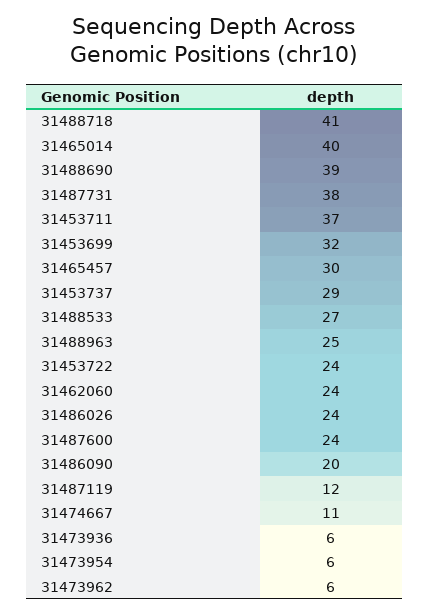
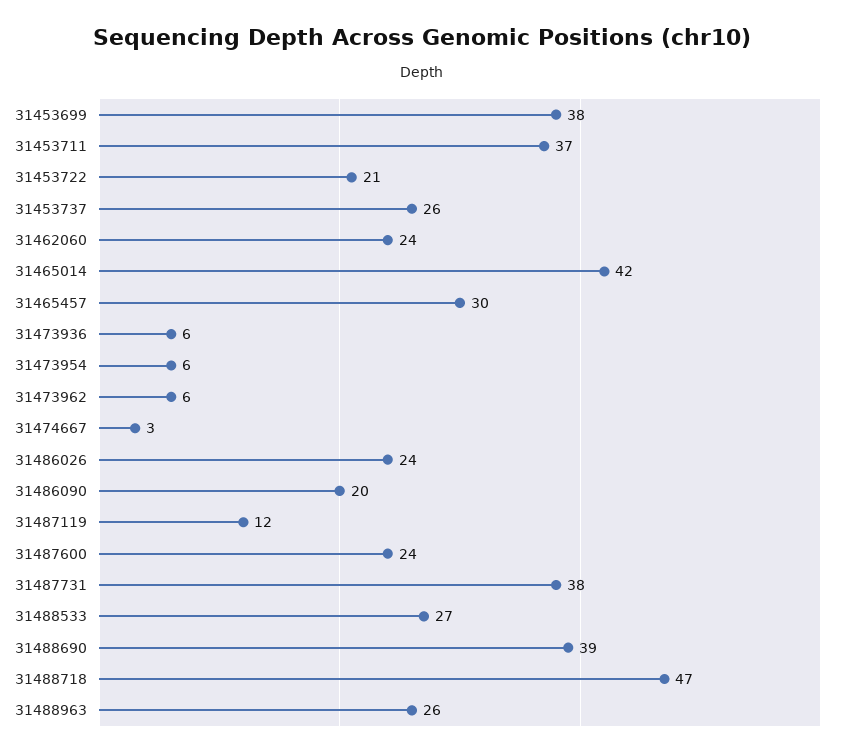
31488718: 41 -> 47
31465014: 40 -> 42
31453699: 32 -> 38
31453737: 29 -> 26
31488963: 25 -> 26
31453722: 24 -> 21
31474667: 11 -> 3

